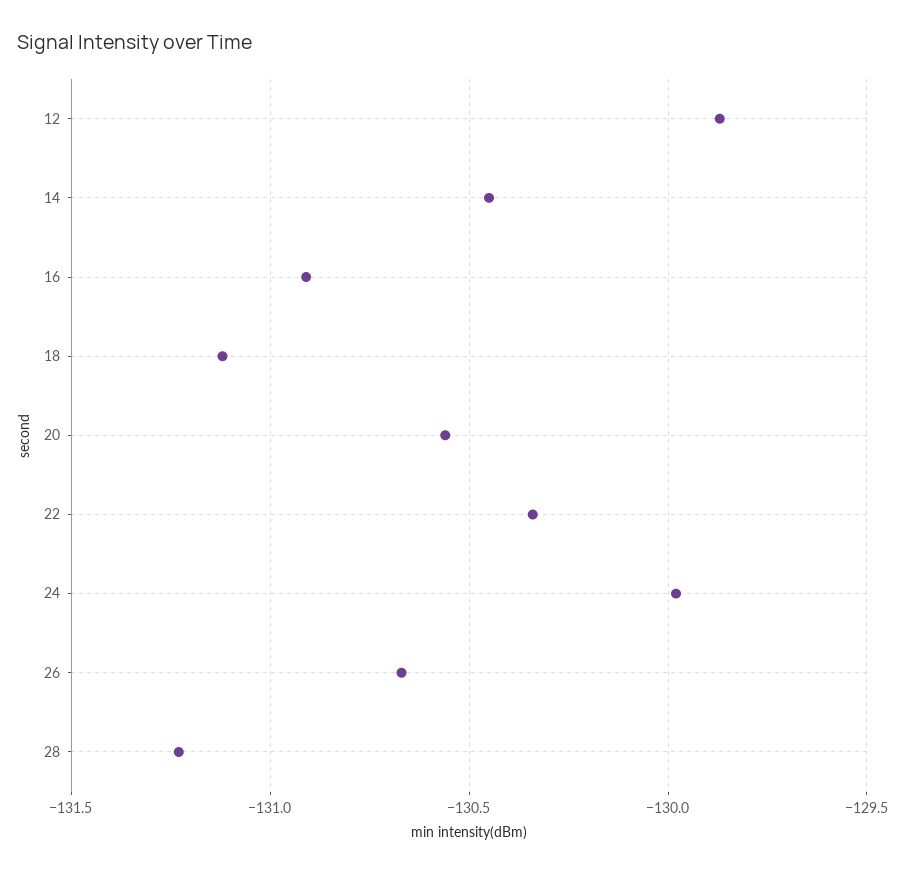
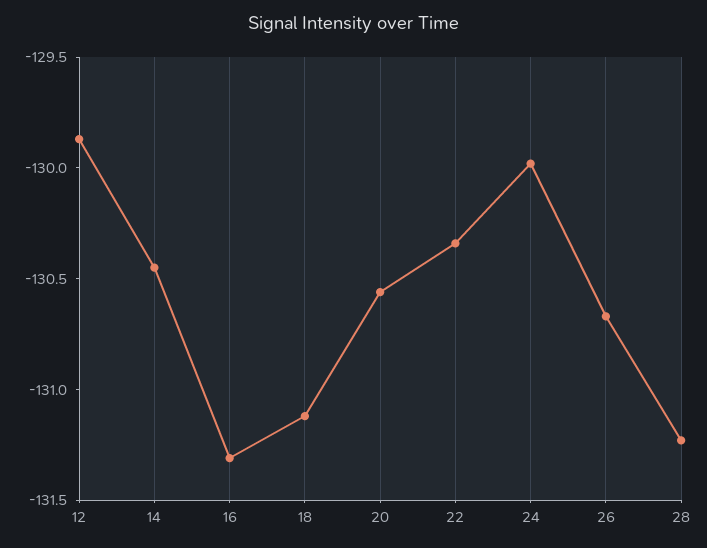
16: -130.9 -> -131.3

